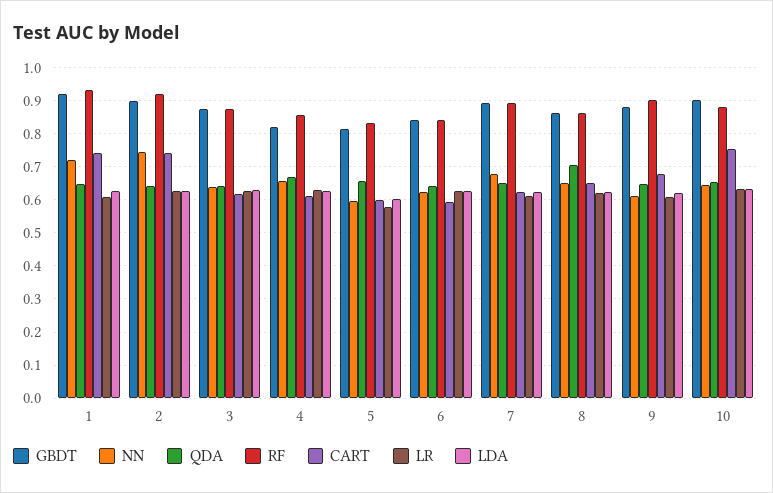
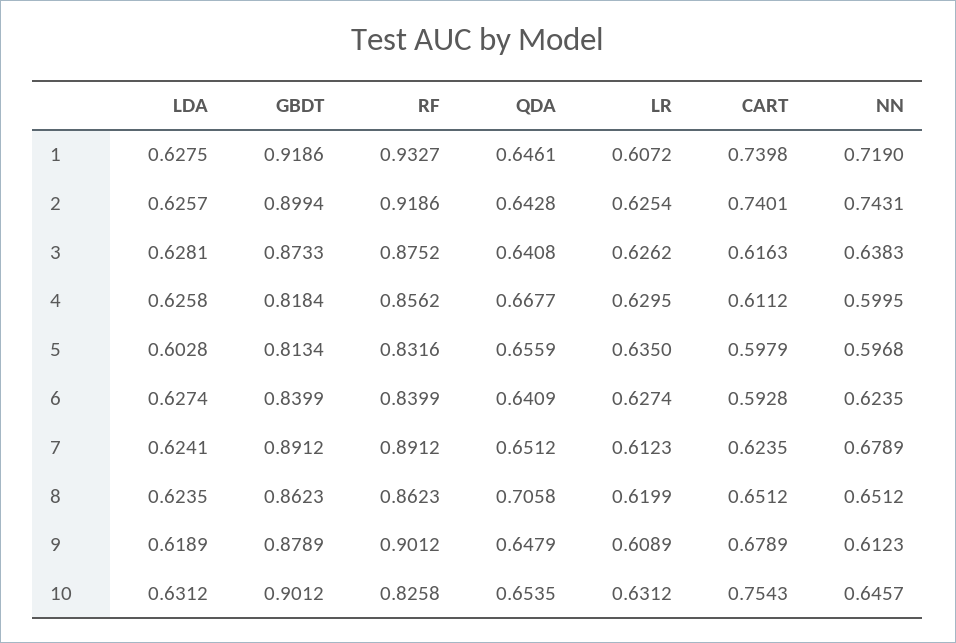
NN, 4: 0.66 -> 0.5995
LR, 5: 0.58 -> 0.635
RF, 10: 0.88 -> 0.8258

